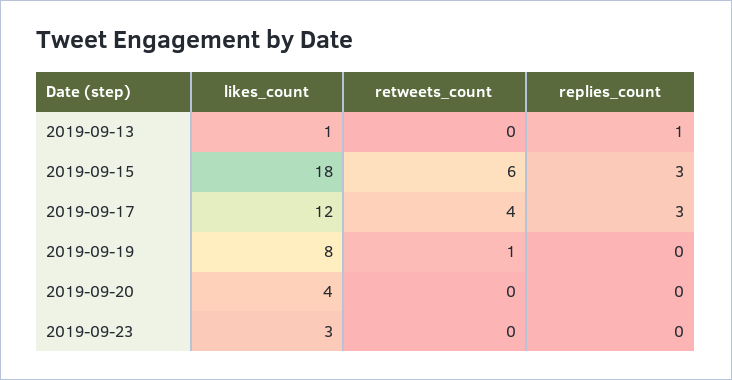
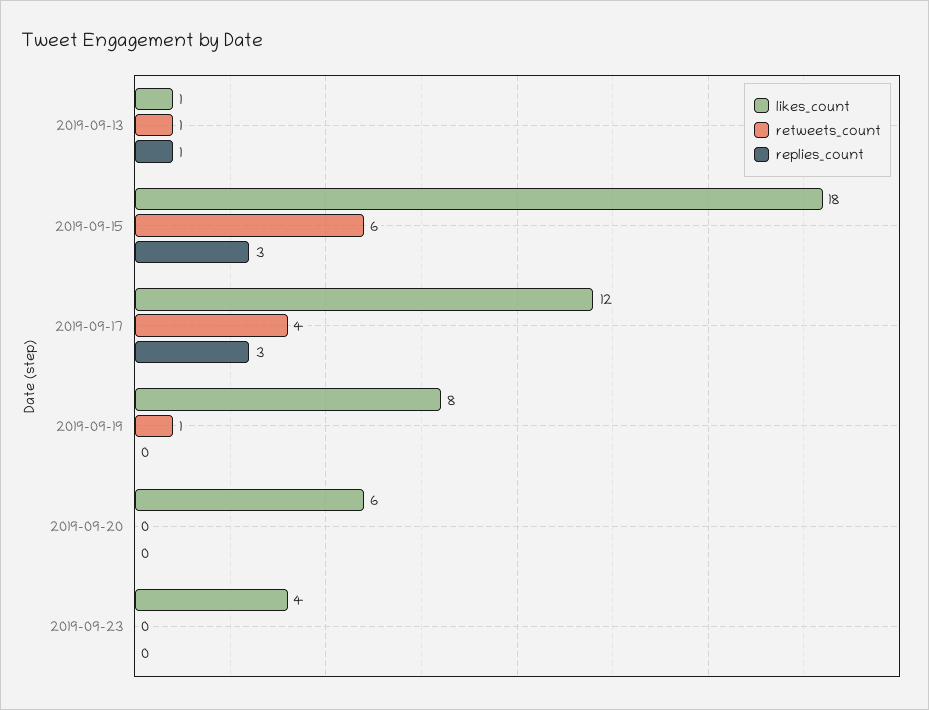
retweets_count, 2019-09-13: 0 -> 1
likes_count, 2019-09-20: 4 -> 6
likes_count, 2019-09-23: 3 -> 4

